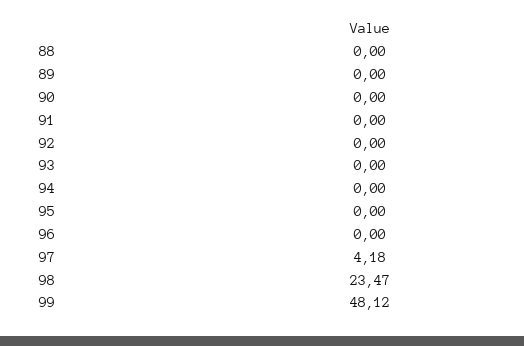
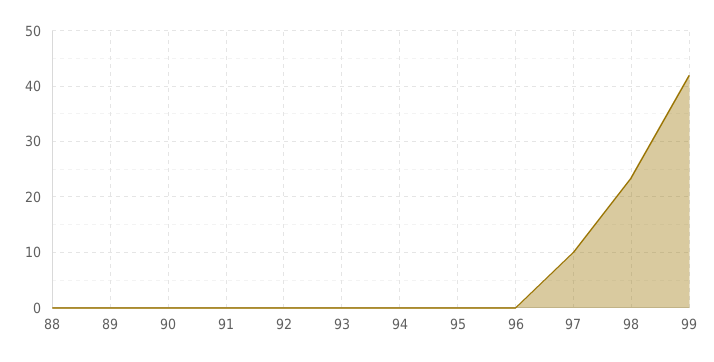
97: 4.18 -> 10
99: 48.12 -> 42

